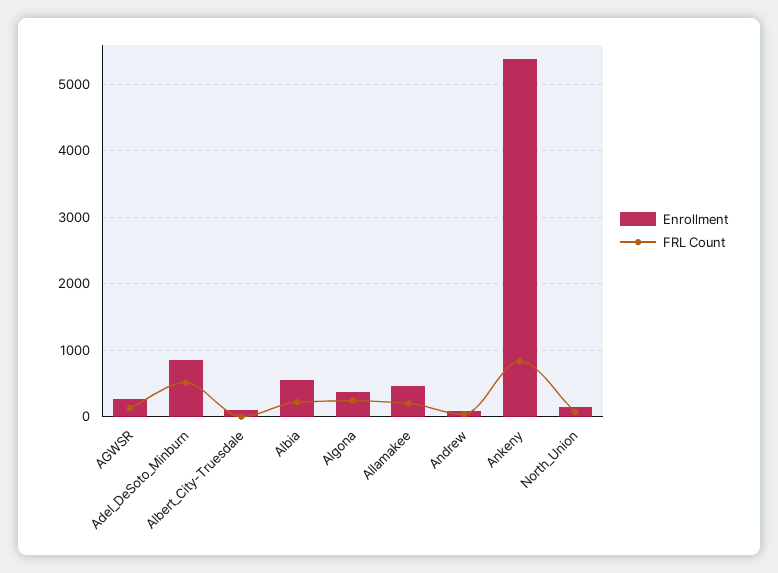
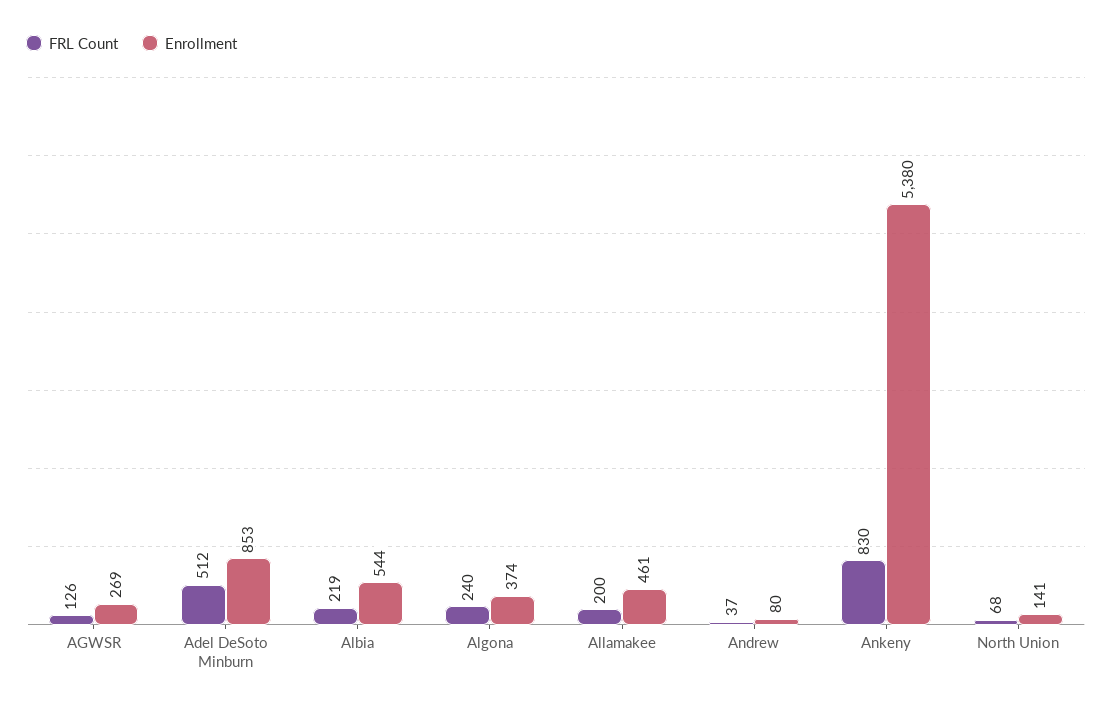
Enrollment, Albert_City-Truesdale: 100 -> none
FRL Count, Albert_City-Truesdale: 0 -> none

